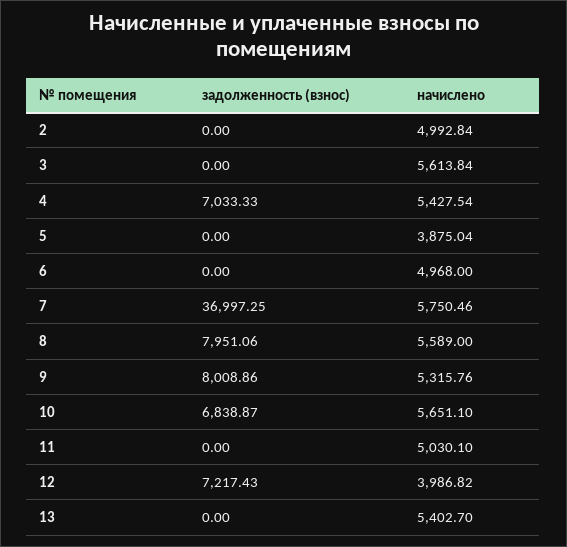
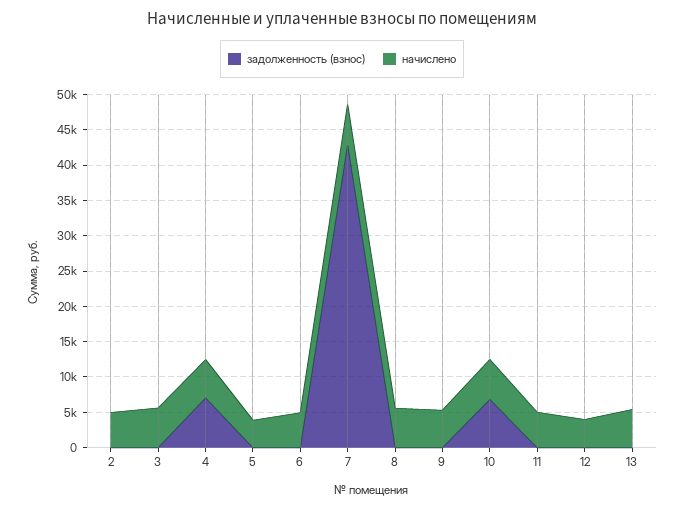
задолженность (взнос), 7: 36997.25 -> 42500
задолженность (взнос), 8: 7951.06 -> 0
задолженность (взнос), 9: 8008.86 -> 0
задолженность (взнос), 12: 7217.43 -> 0

